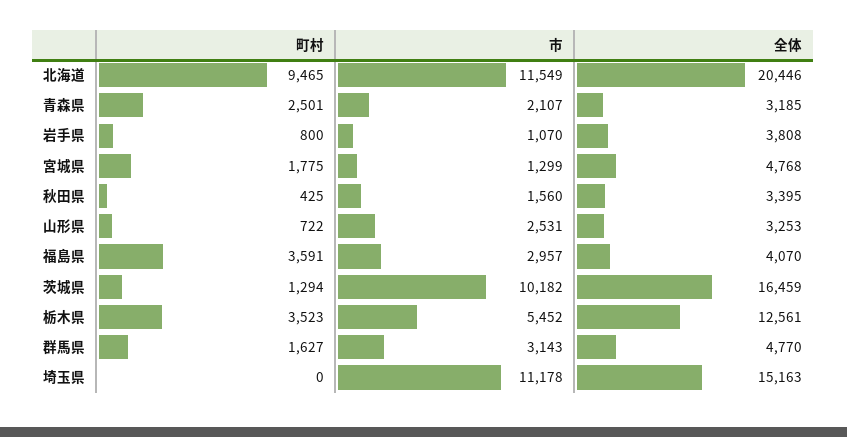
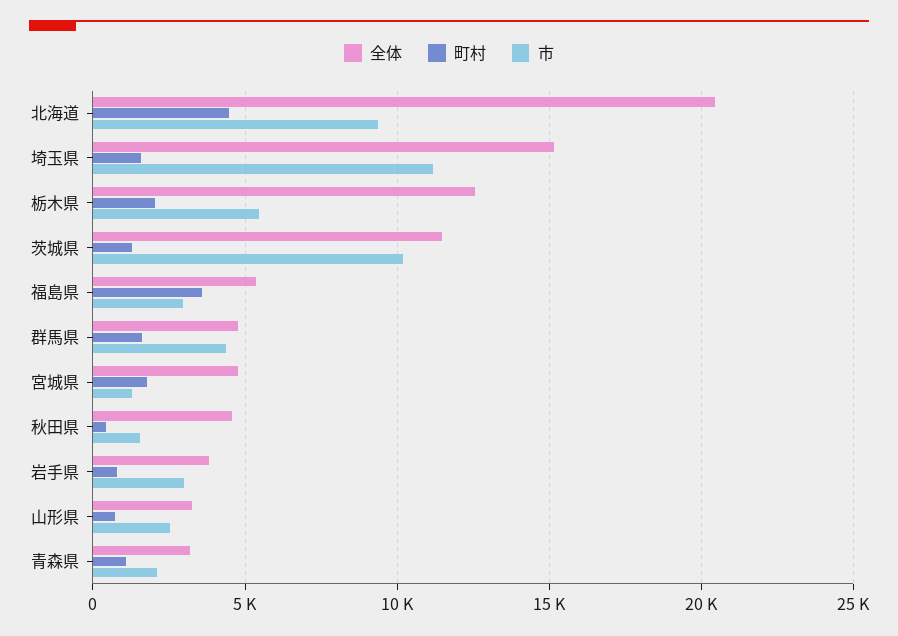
町村, 北海道: 9465 -> 4500
市, 北海道: 11549 -> 9500
町村, 青森県: 2501 -> 1000
市, 岩手県: 1070 -> 3000
全体, 秋田県: 3395 -> 4500
全体, 福島県: 4070 -> 5500
全体, 茨城県: 16459 -> 11500
町村, 栃木県: 3523 -> 2000
市, 群馬県: 3143 -> 4500
町村, 埼玉県: 0 -> 1500

